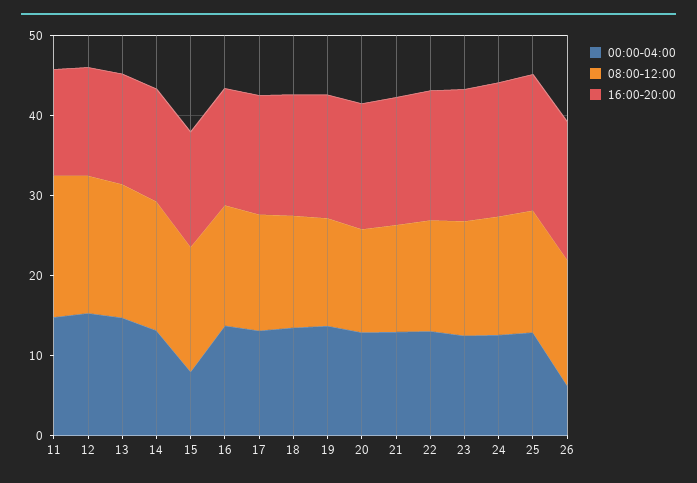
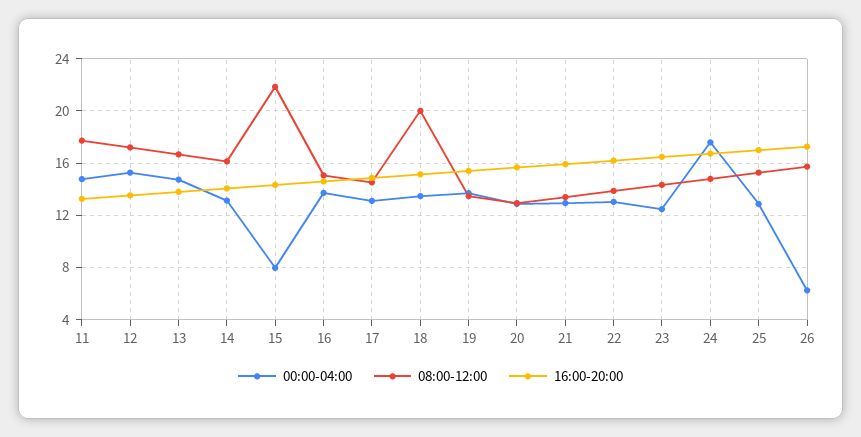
08:00-12:00, 15: 16 -> 22
08:00-12:00, 18: 14 -> 20
00:00-04:00, 24: 12 -> 17.5

